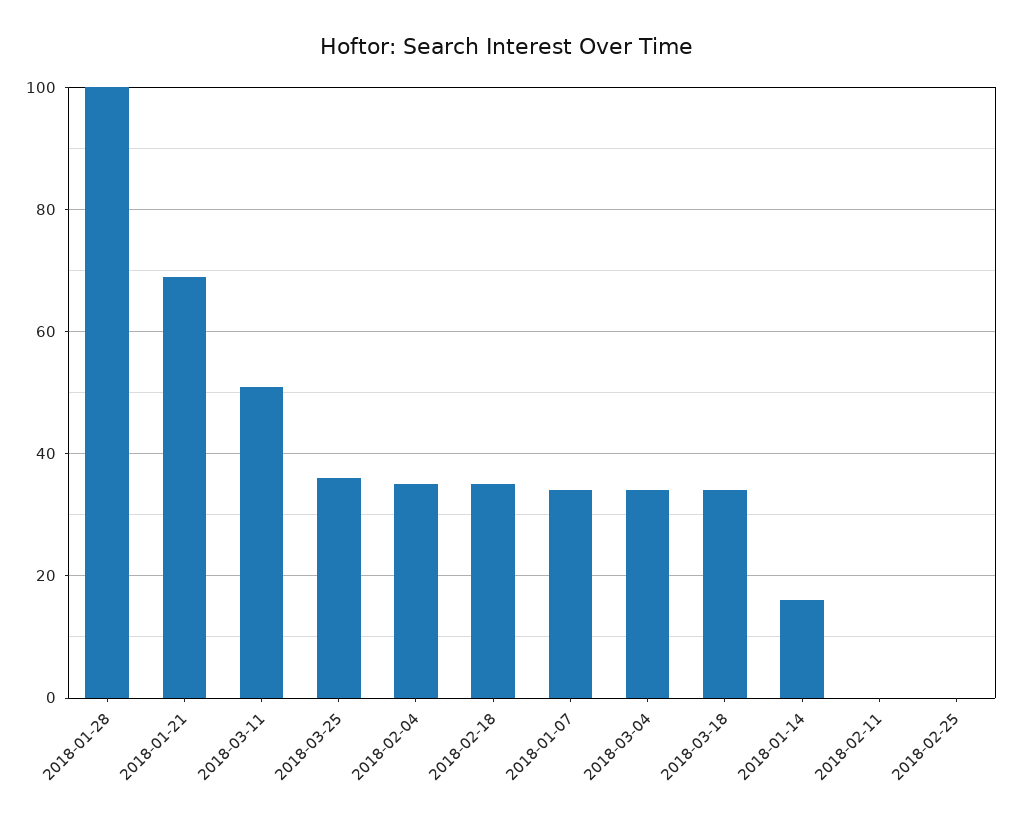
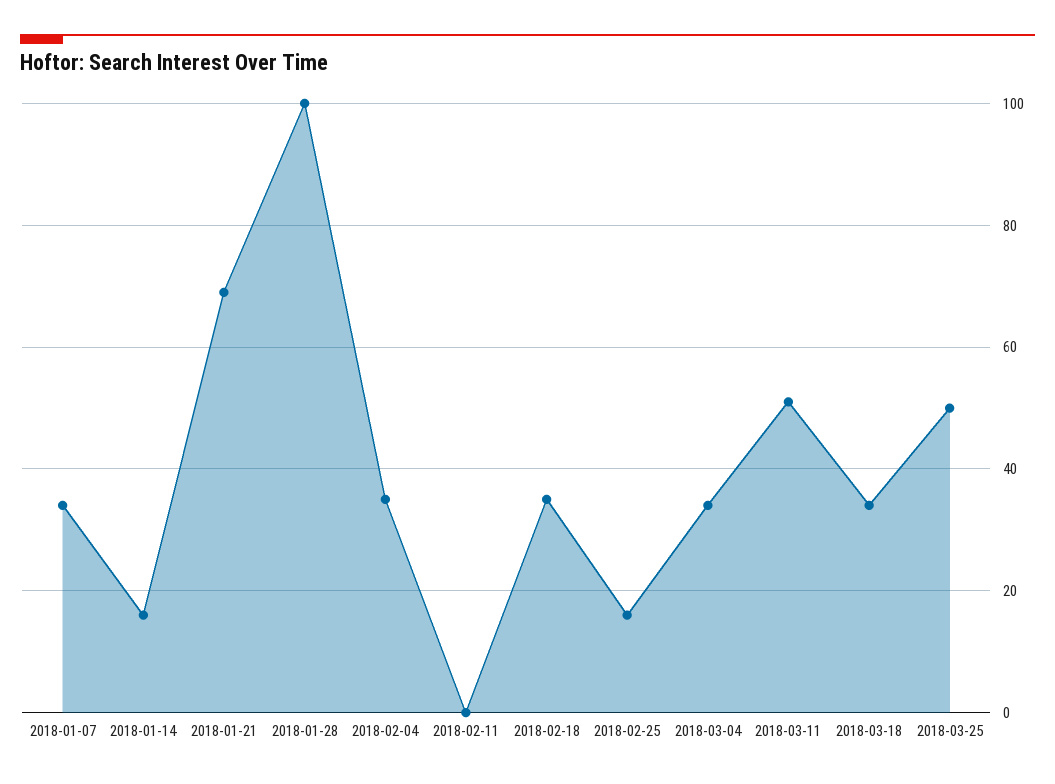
2018-03-25: 35 -> 50
2018-02-25: 0 -> 15

